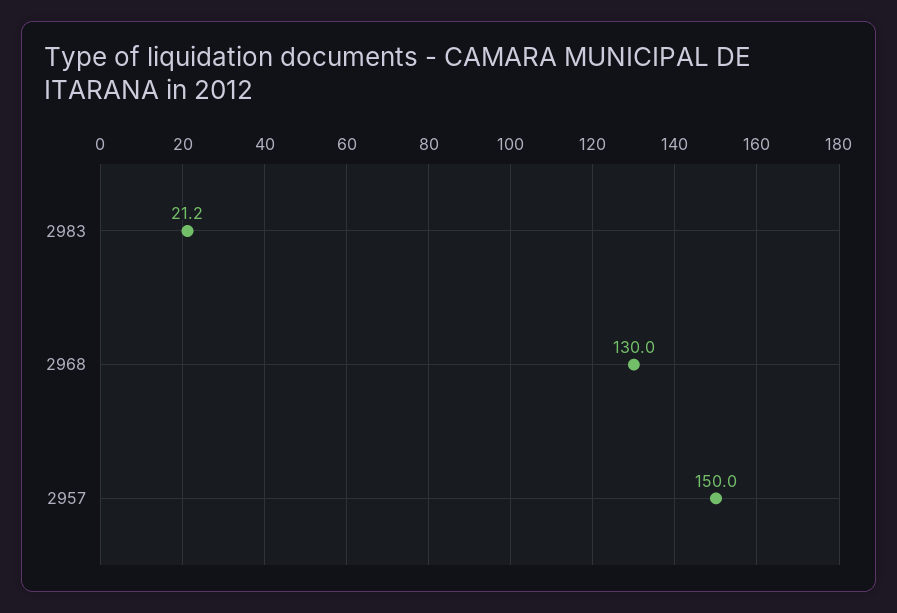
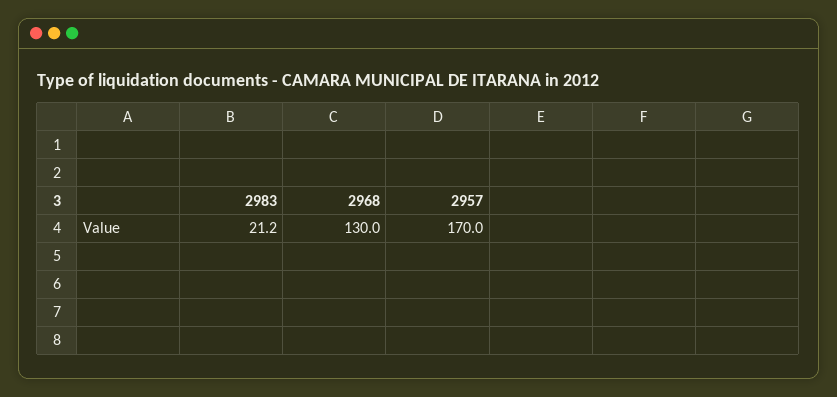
2957: 150 -> 170

